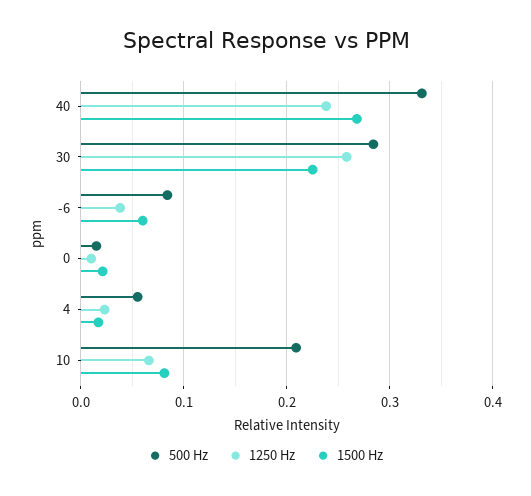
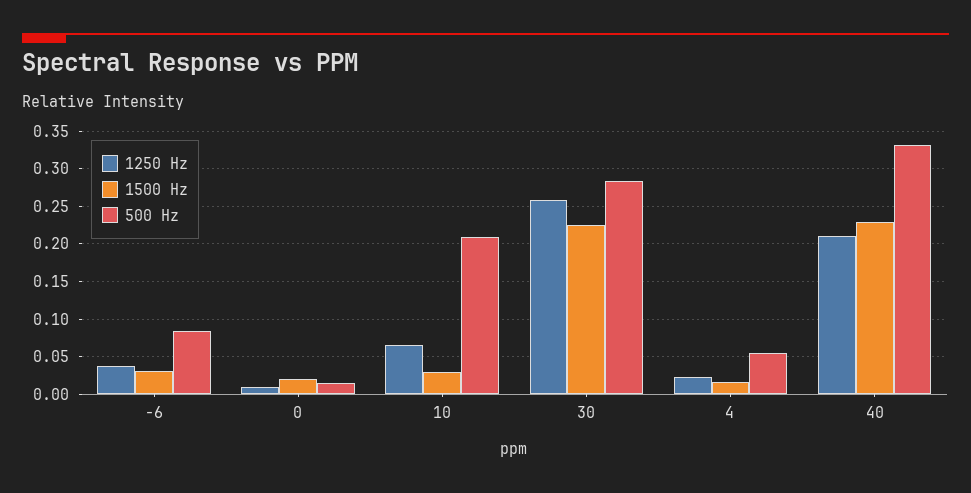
1250 Hz, 40: 0.24 -> 0.21
1500 Hz, 40: 0.27 -> 0.23
1500 Hz, -6: 0.06 -> 0.03
1500 Hz, 10: 0.08 -> 0.03

